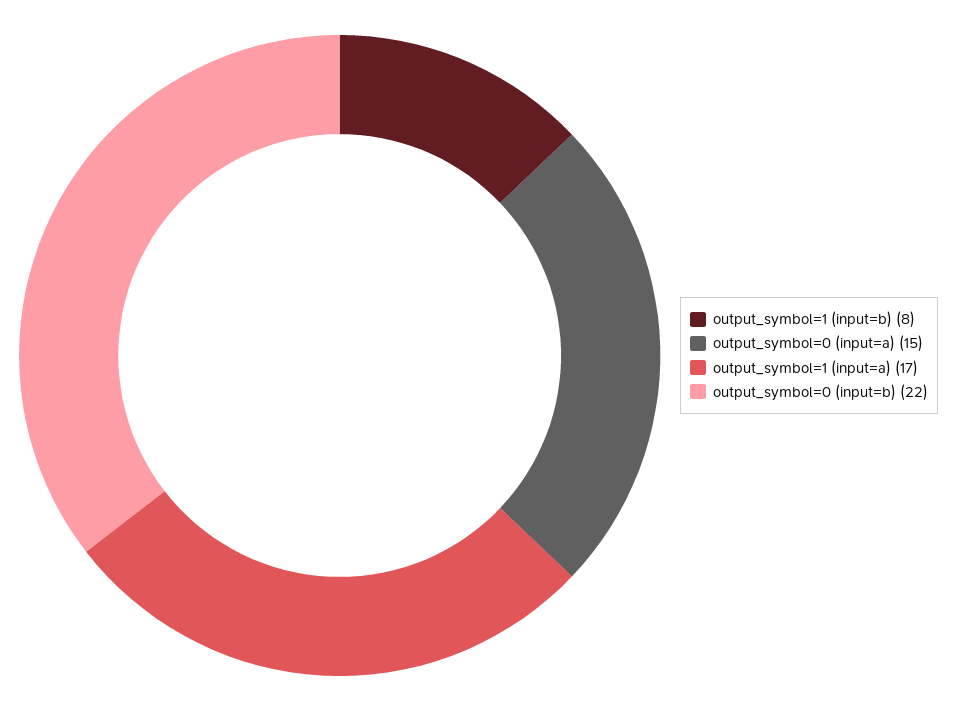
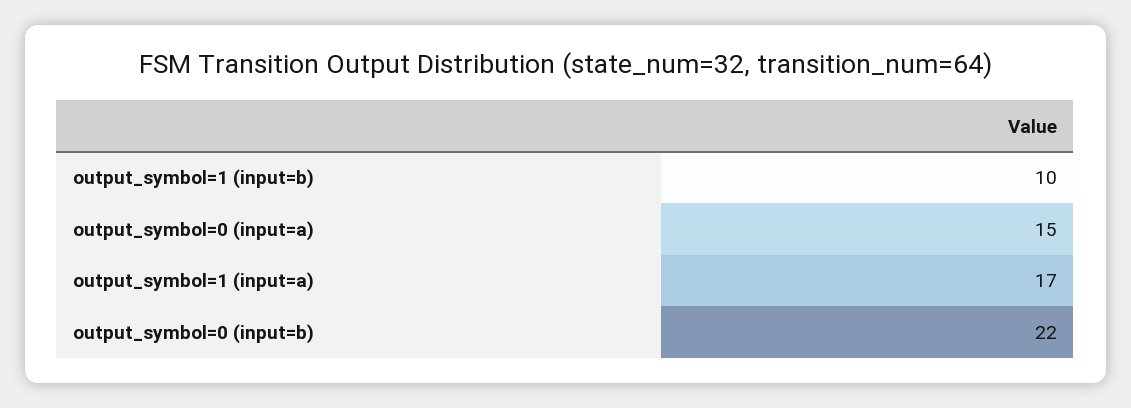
output_symbol=1 (input=b): 8 -> 10

